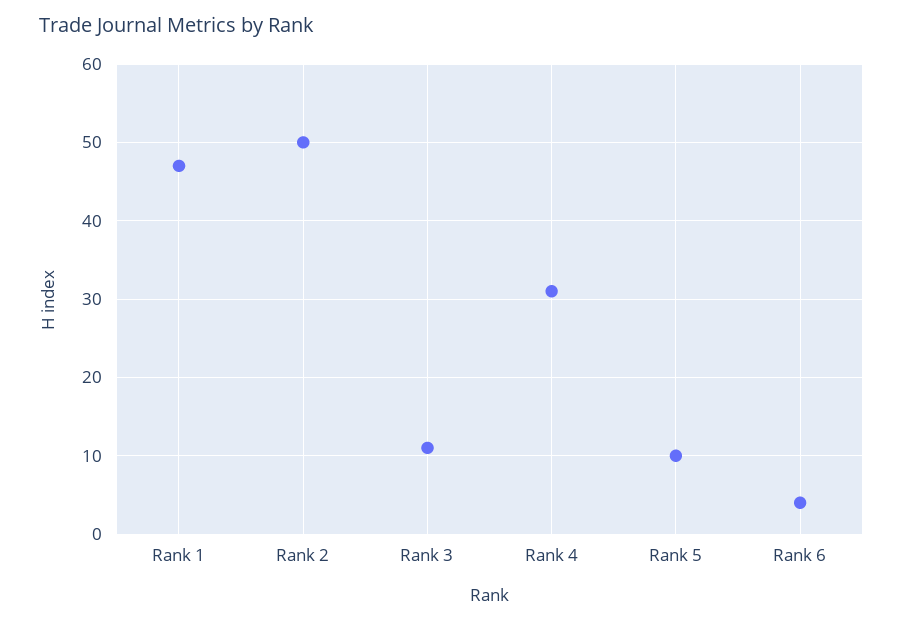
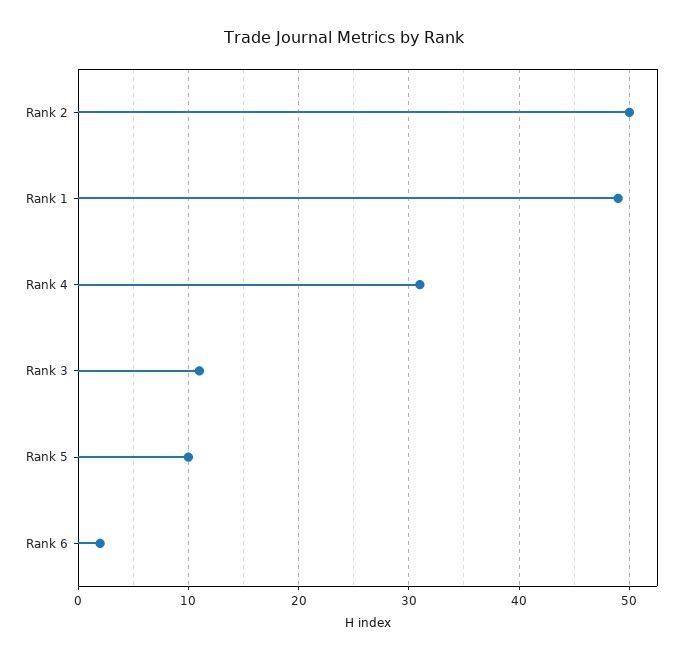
Rank 1: 47 -> 49
Rank 6: 4 -> 2

